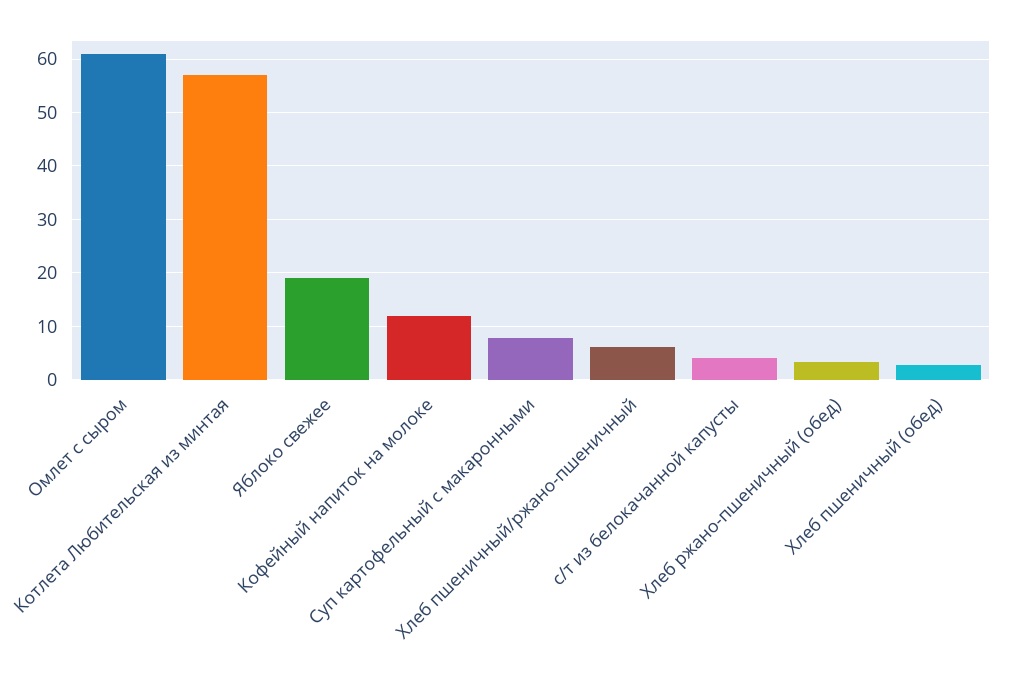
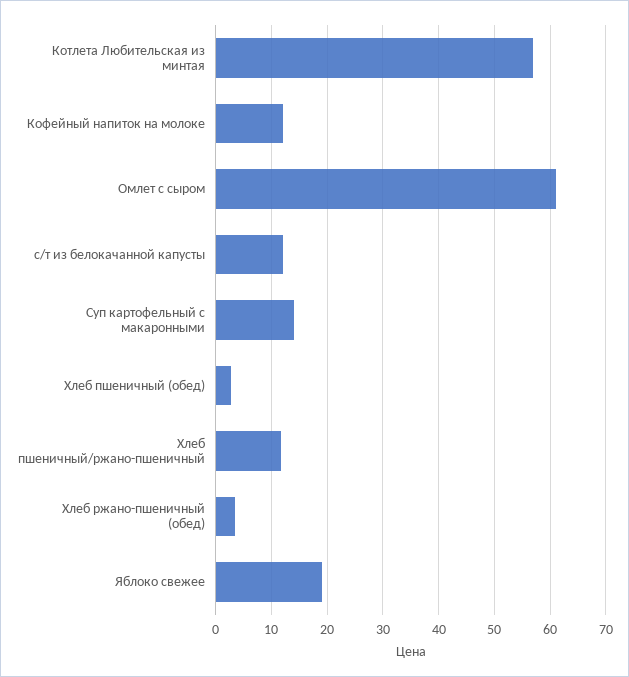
Суп картофельный с макаронными: 8 -> 14
Хлеб пшеничный/ржано-пшеничный: 6 -> 12
с/т из белокачанной капусты: 4 -> 12

